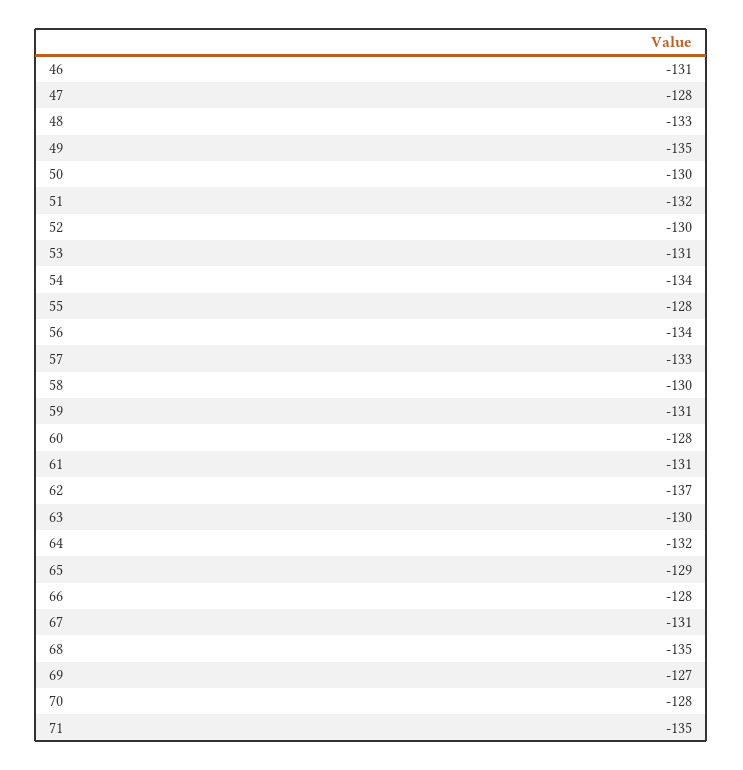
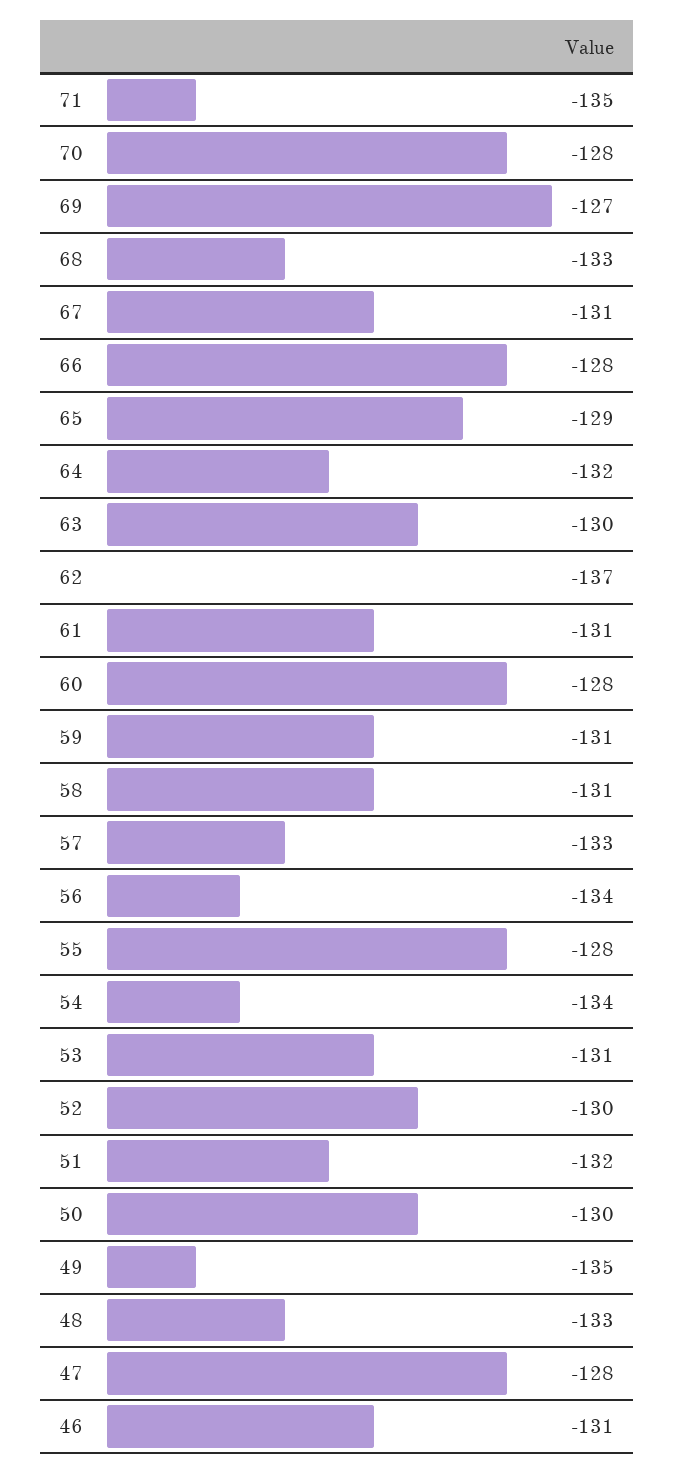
58: -130 -> -131
68: -135 -> -133

